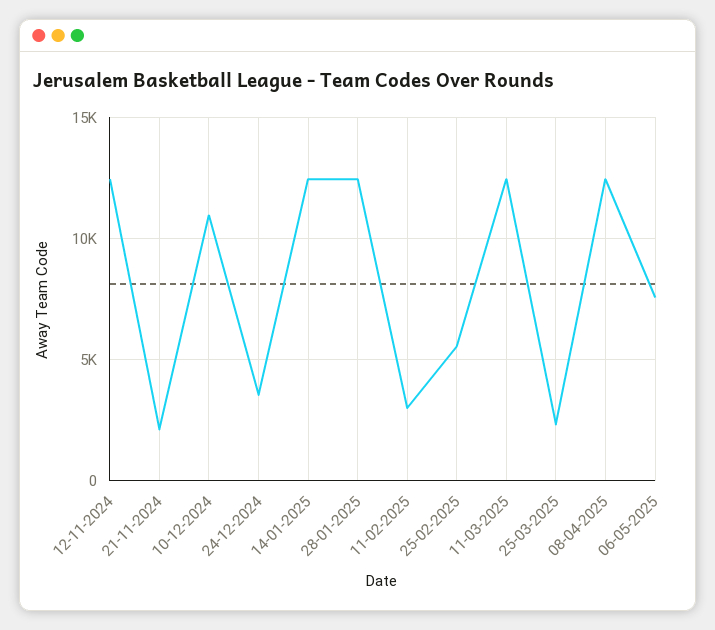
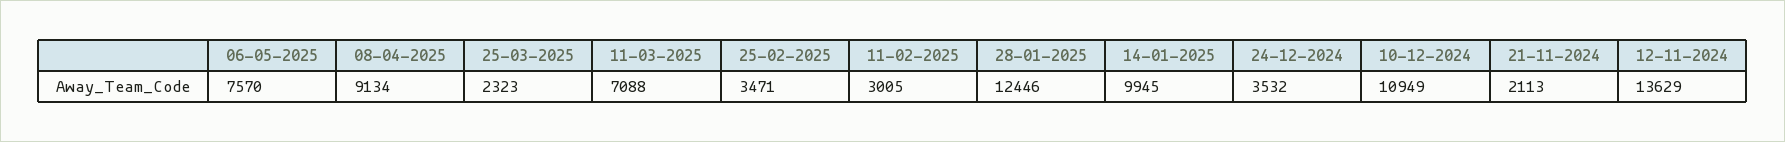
12-11-2024: 12500 -> 13629
14-01-2025: 12500 -> 9945
25-02-2025: 5500 -> 3471
11-03-2025: 12500 -> 7088
08-04-2025: 12500 -> 9134

